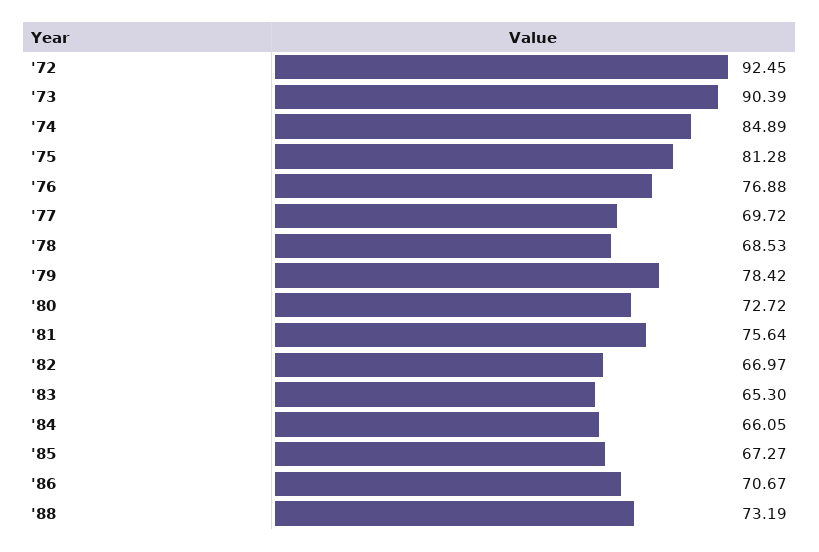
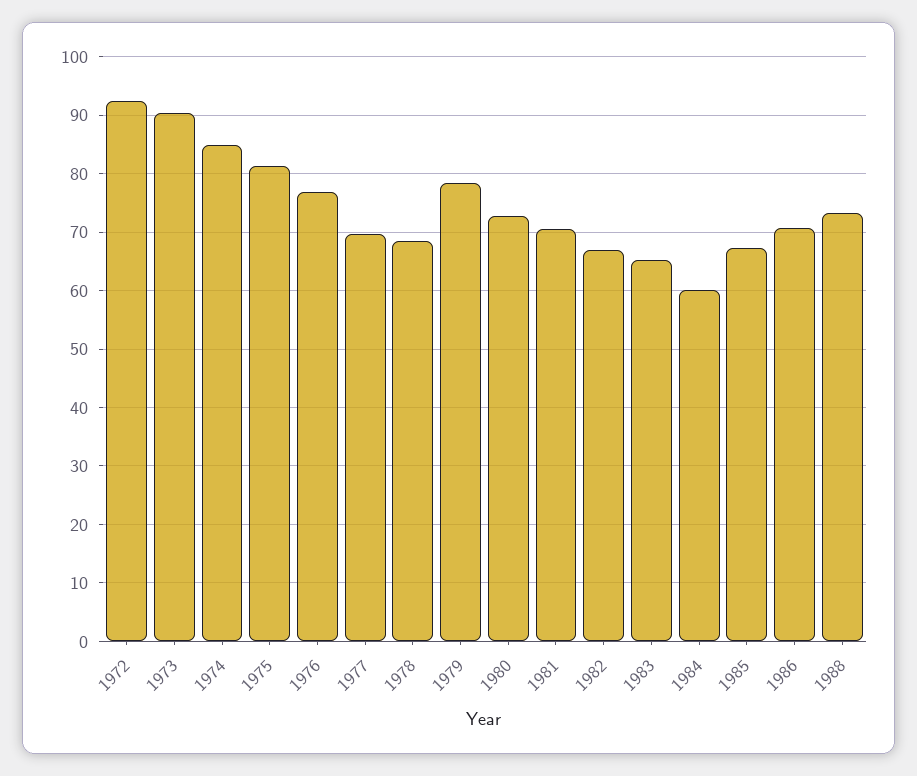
'81: 75.64 -> 70
'84: 66.05 -> 60

